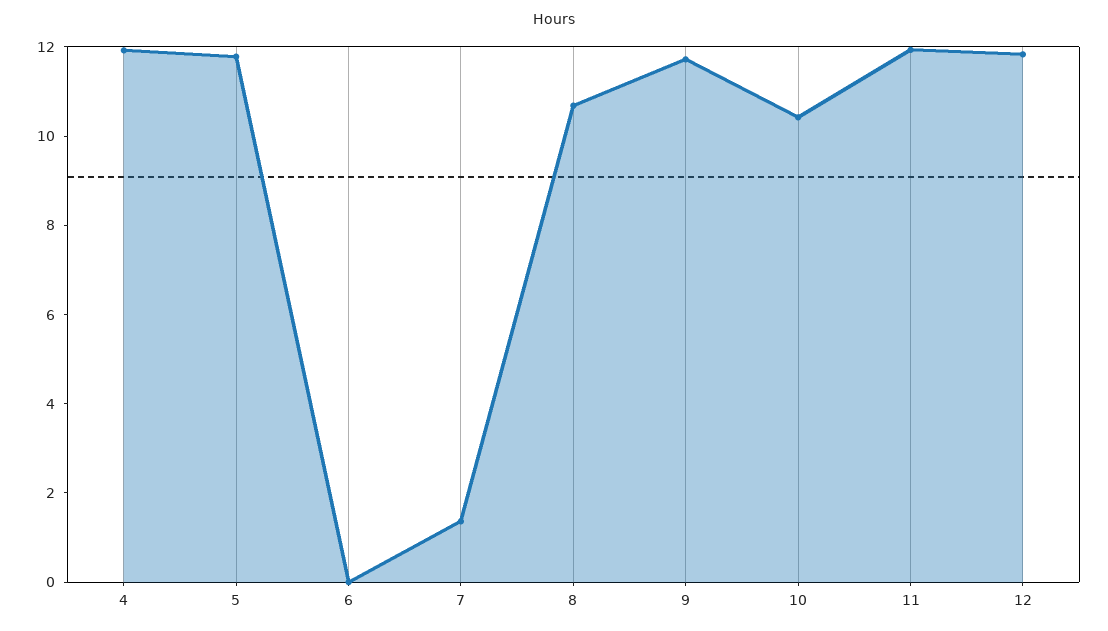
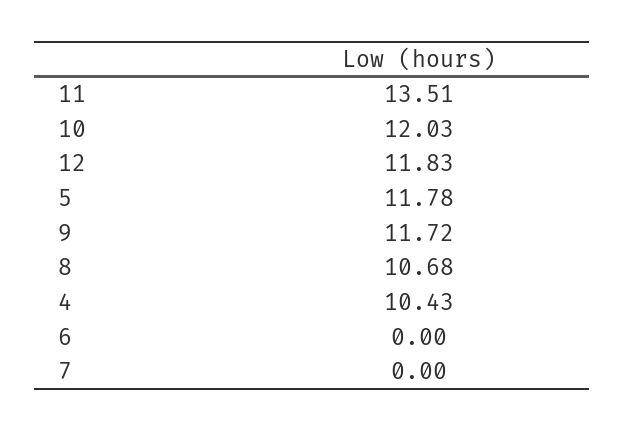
4: 12 -> 10.43
7: 1.5 -> 0
10: 10.5 -> 12.03
11: 12 -> 13.51

